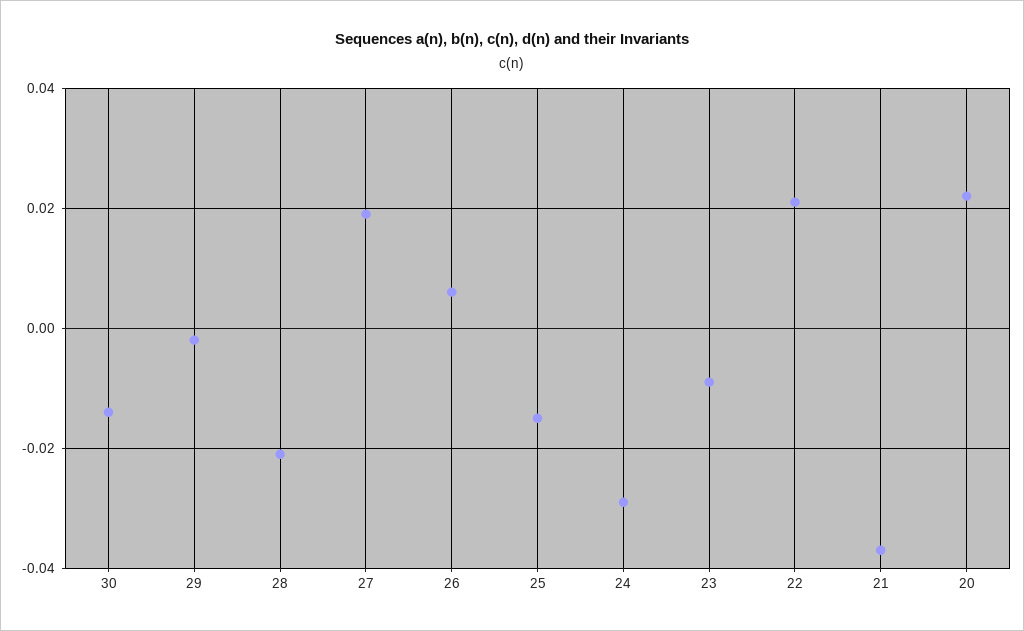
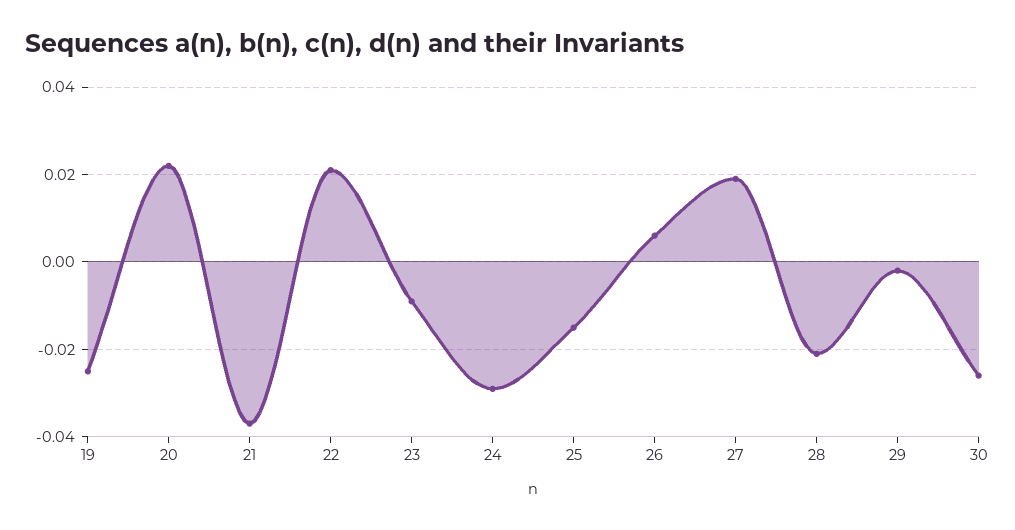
30: -0.015 -> -0.025
19: none -> -0.025

